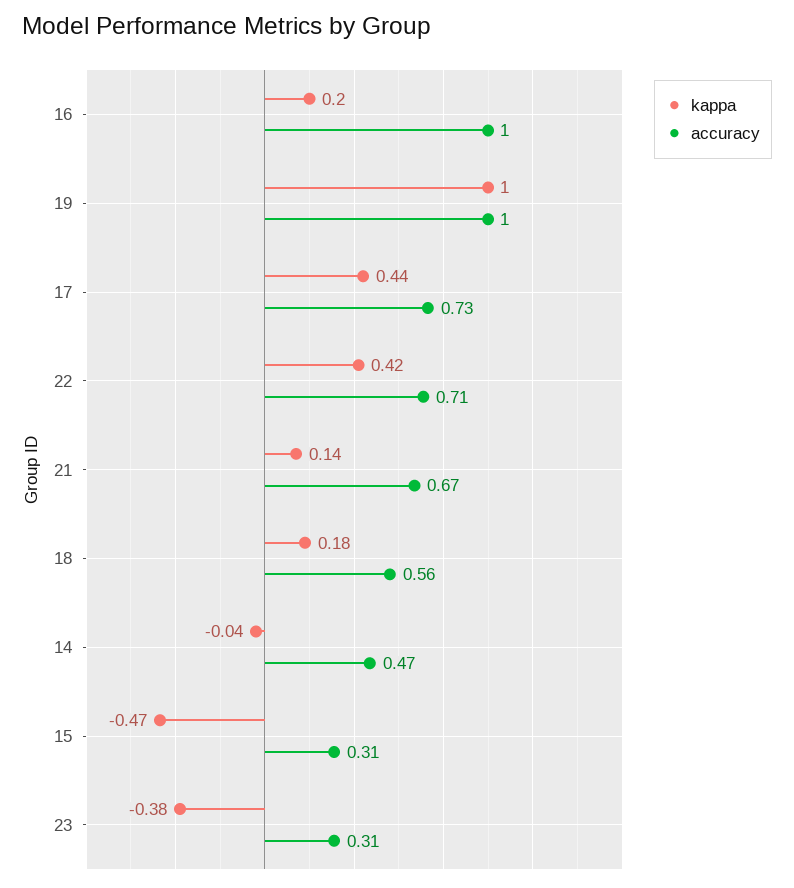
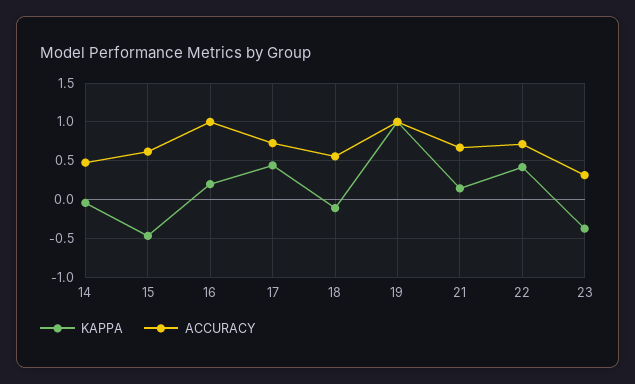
kappa, 18: 0.18 -> -0.1
accuracy, 15: 0.31 -> 0.6

